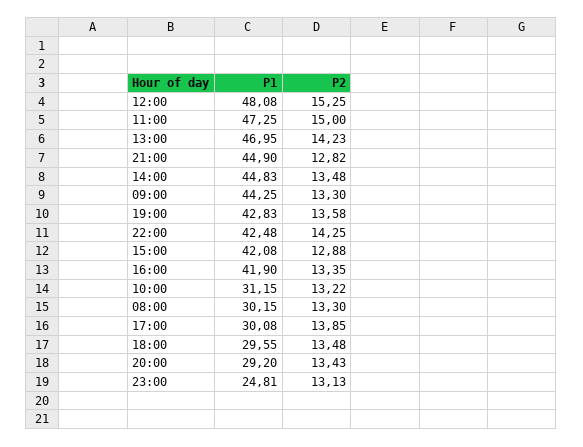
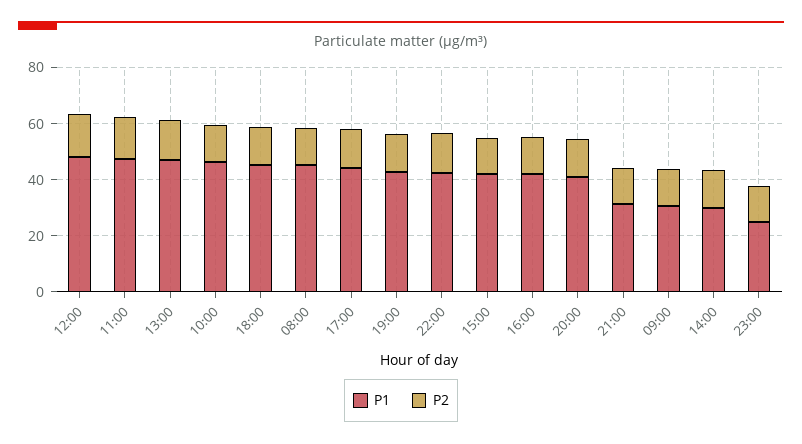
P1, 21:00: 44.9 -> 30
P1, 14:00: 44.83 -> 30
P1, 09:00: 44.25 -> 30
P1, 10:00: 31.15 -> 45
P1, 08:00: 30.15 -> 45
P1, 17:00: 30.08 -> 45
P1, 18:00: 29.55 -> 45
P1, 20:00: 29.2 -> 40

